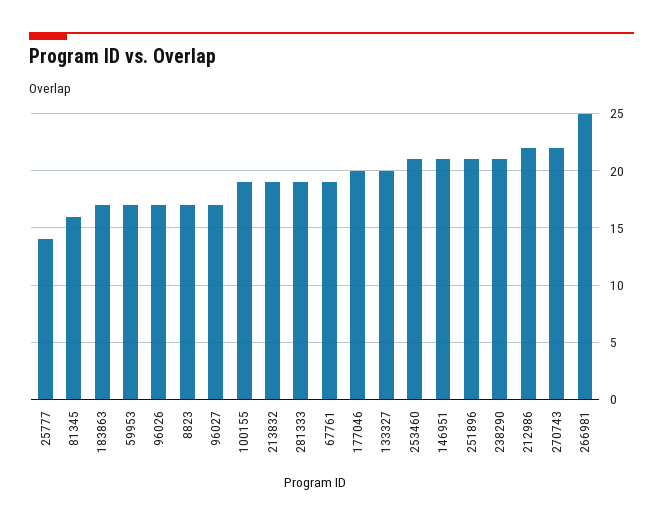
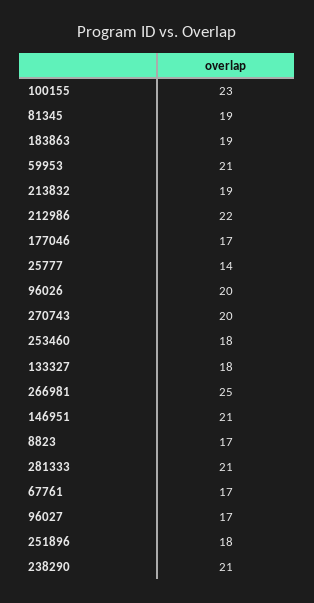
81345: 16 -> 19
183863: 17 -> 19
59953: 17 -> 21
96026: 17 -> 20
100155: 19 -> 23
281333: 19 -> 21
67761: 19 -> 17
177046: 20 -> 17
133327: 20 -> 18
253460: 21 -> 18
251896: 21 -> 18
270743: 22 -> 20

